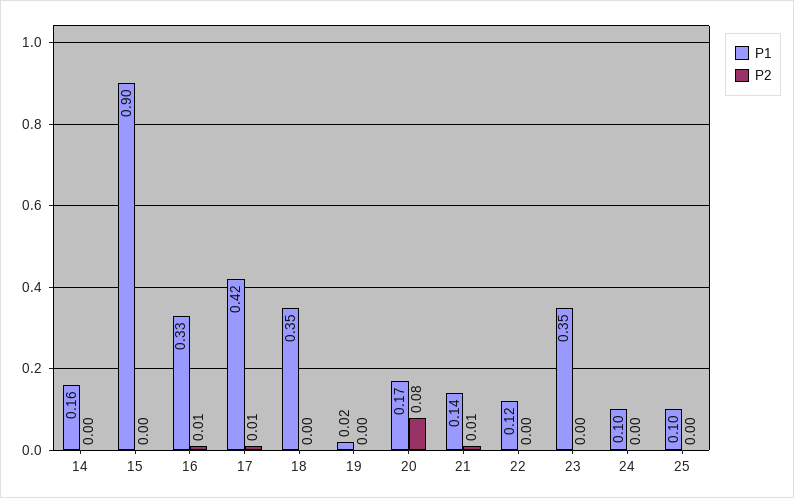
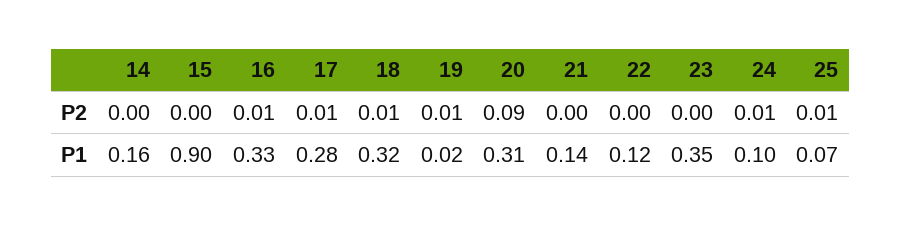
P1, 17: 0.42 -> 0.28
P1, 18: 0.35 -> 0.32
P2, 18: 0 -> 0.01
P2, 19: 0 -> 0.01
P1, 20: 0.17 -> 0.31
P2, 20: 0.08 -> 0.09
P2, 21: 0.01 -> 0
P2, 24: 0 -> 0.01
P1, 25: 0.1 -> 0.07
P2, 25: 0 -> 0.01

